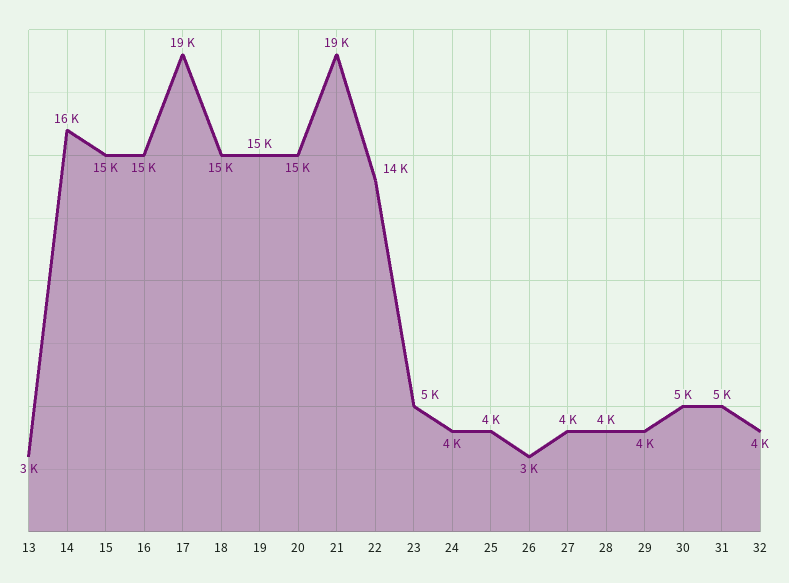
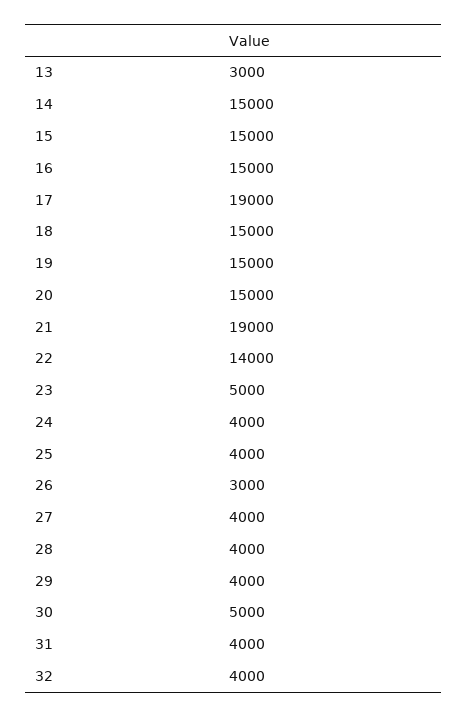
14: 16000 -> 15000
31: 5000 -> 4000

